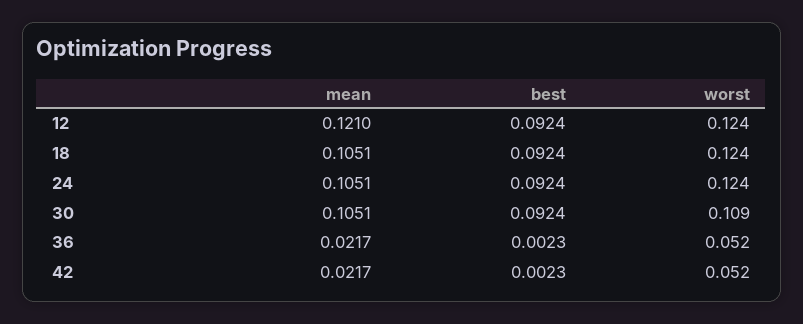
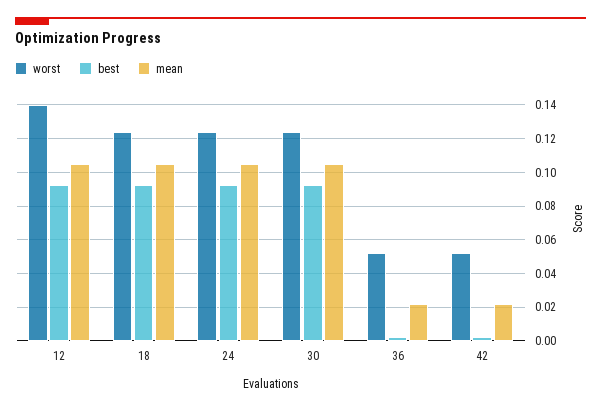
mean, 12: 0.121 -> 0.105
worst, 12: 0.124 -> 0.14
worst, 30: 0.109 -> 0.125

